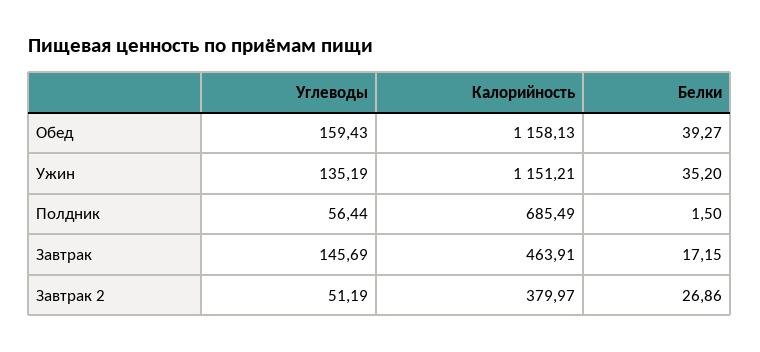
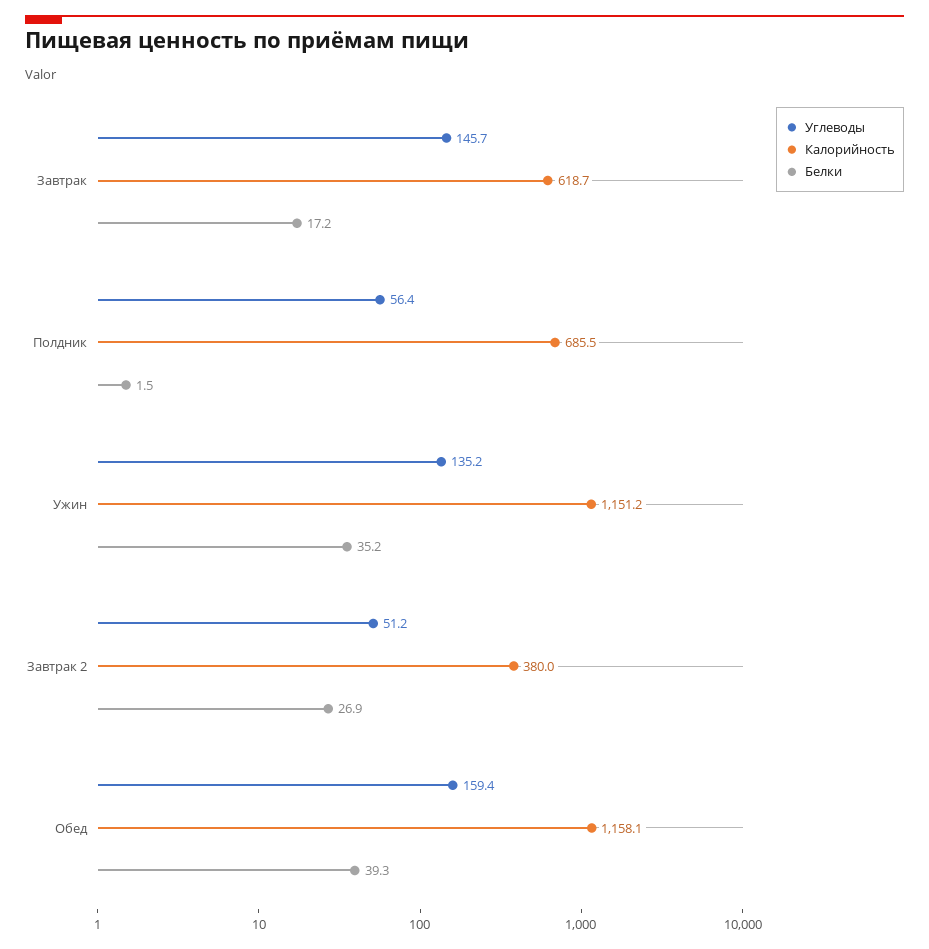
Калорийность, Завтрак: 463.91 -> 618.7

